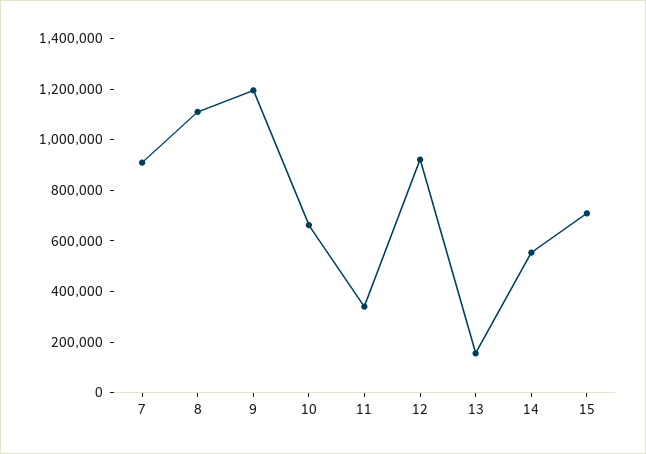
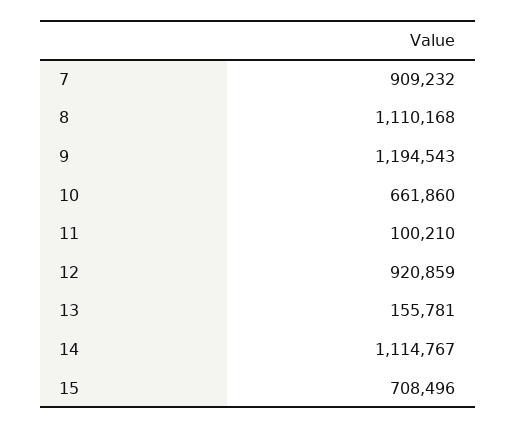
11: 350000 -> 100210
14: 550000 -> 1114767

